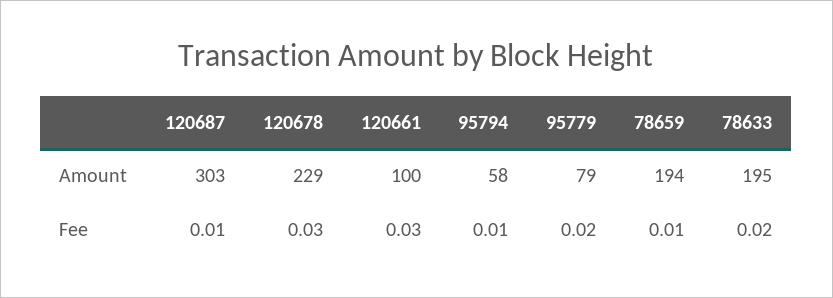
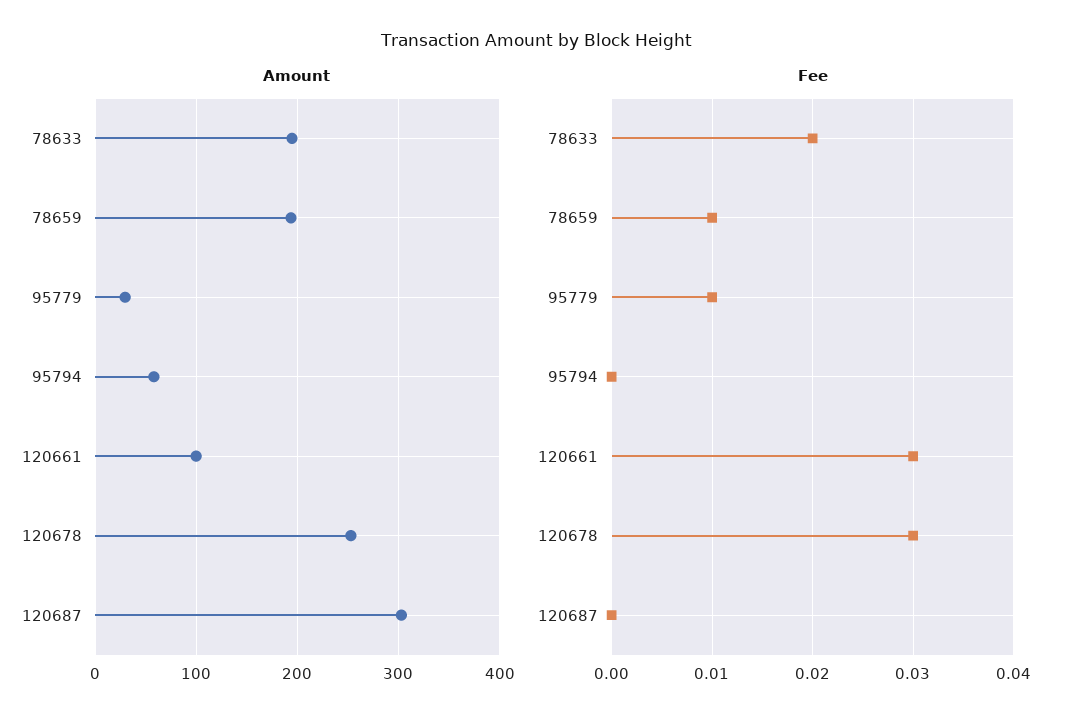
Amount, 120678: 229 -> 250
Amount, 95779: 79 -> 30
Fee, 120687: 0.01 -> 0
Fee, 95794: 0.01 -> 0
Fee, 95779: 0.02 -> 0.01

